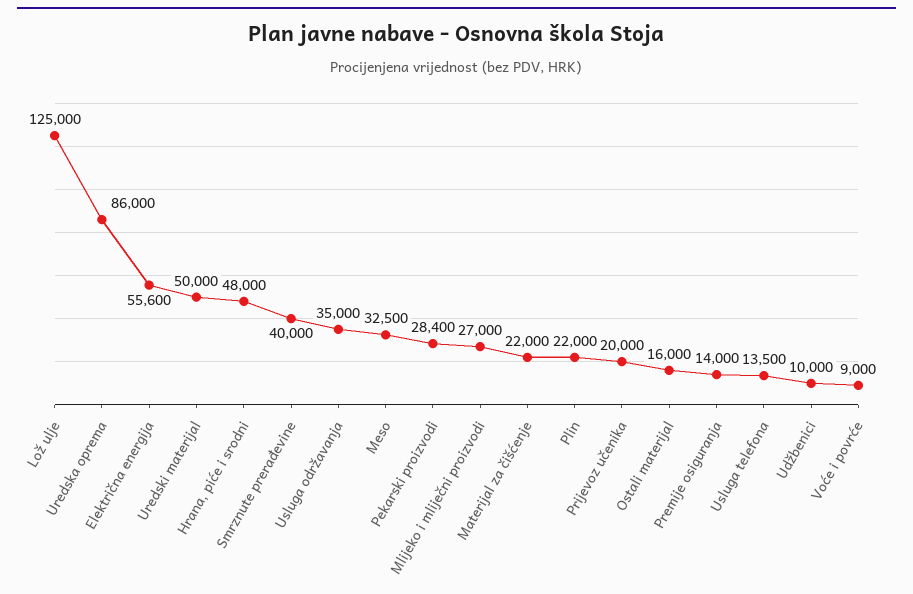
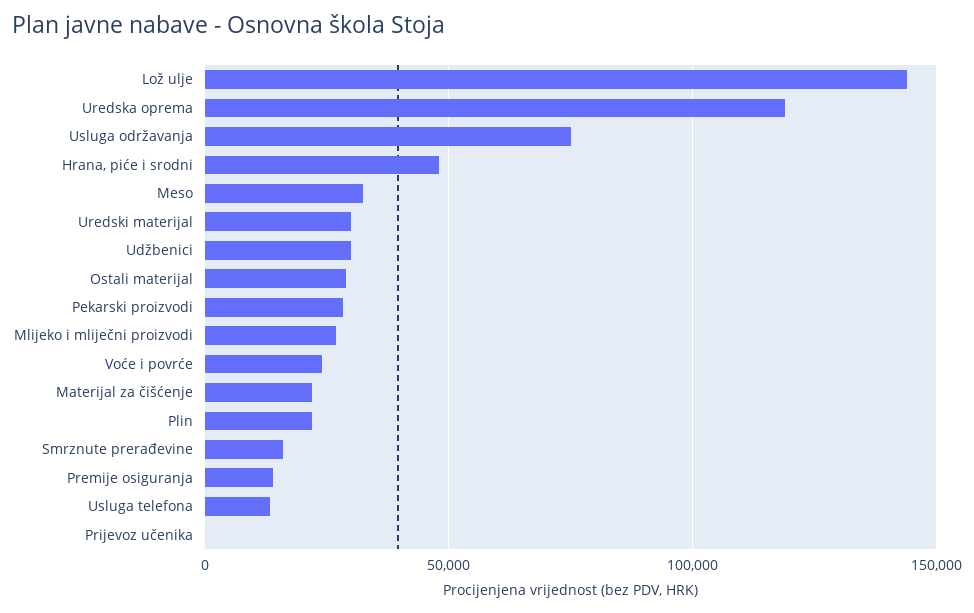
Lož ulje: 125000 -> 145000
Uredska oprema: 86000 -> 120000
Električna energija: 55600 -> none
Uredski materijal: 50000 -> 30000
Smrznute prerađevine: 40000 -> 15000
Usluga održavanja: 35000 -> 75000
Prijevoz učenika: 20000 -> 0
Ostali materijal: 16000 -> 30000
Udžbenici: 10000 -> 30000
Voće i povrće: 9000 -> 25000

